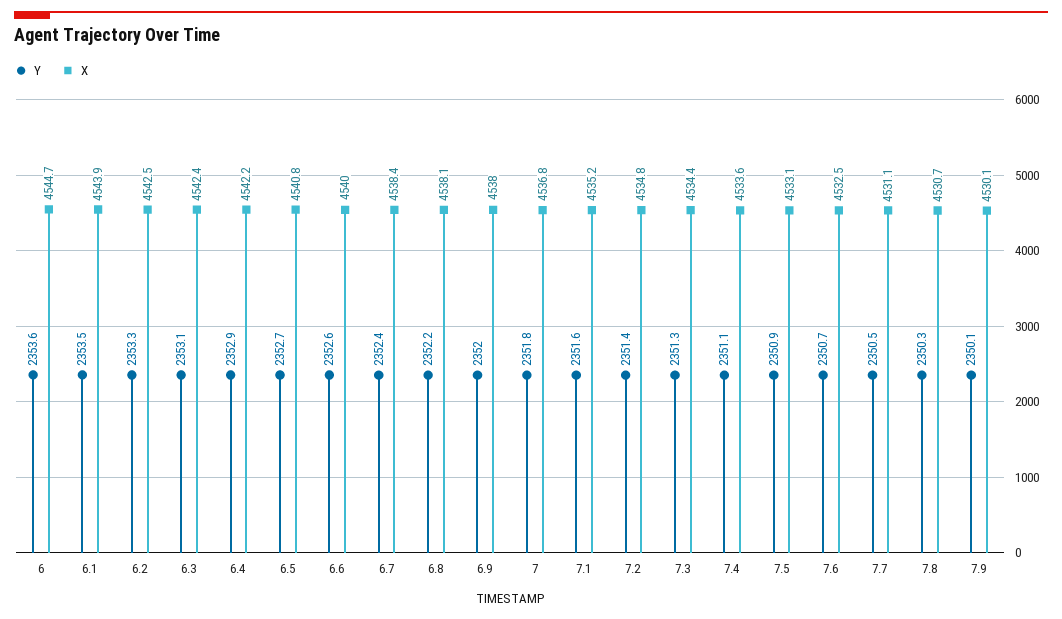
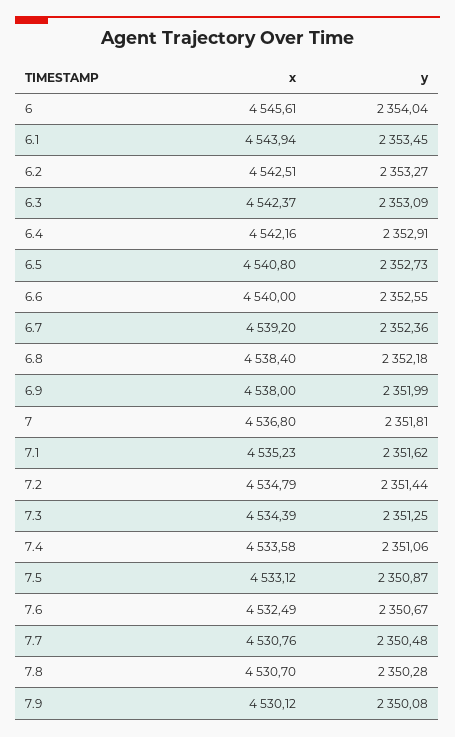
Y, 6: 2353.6 -> 2354.04
X, 6: 4544.7 -> 4545.61
X, 6.7: 4538.4 -> 4539.2
X, 6.8: 4538.1 -> 4538.4
X, 7.7: 4531.1 -> 4530.76

